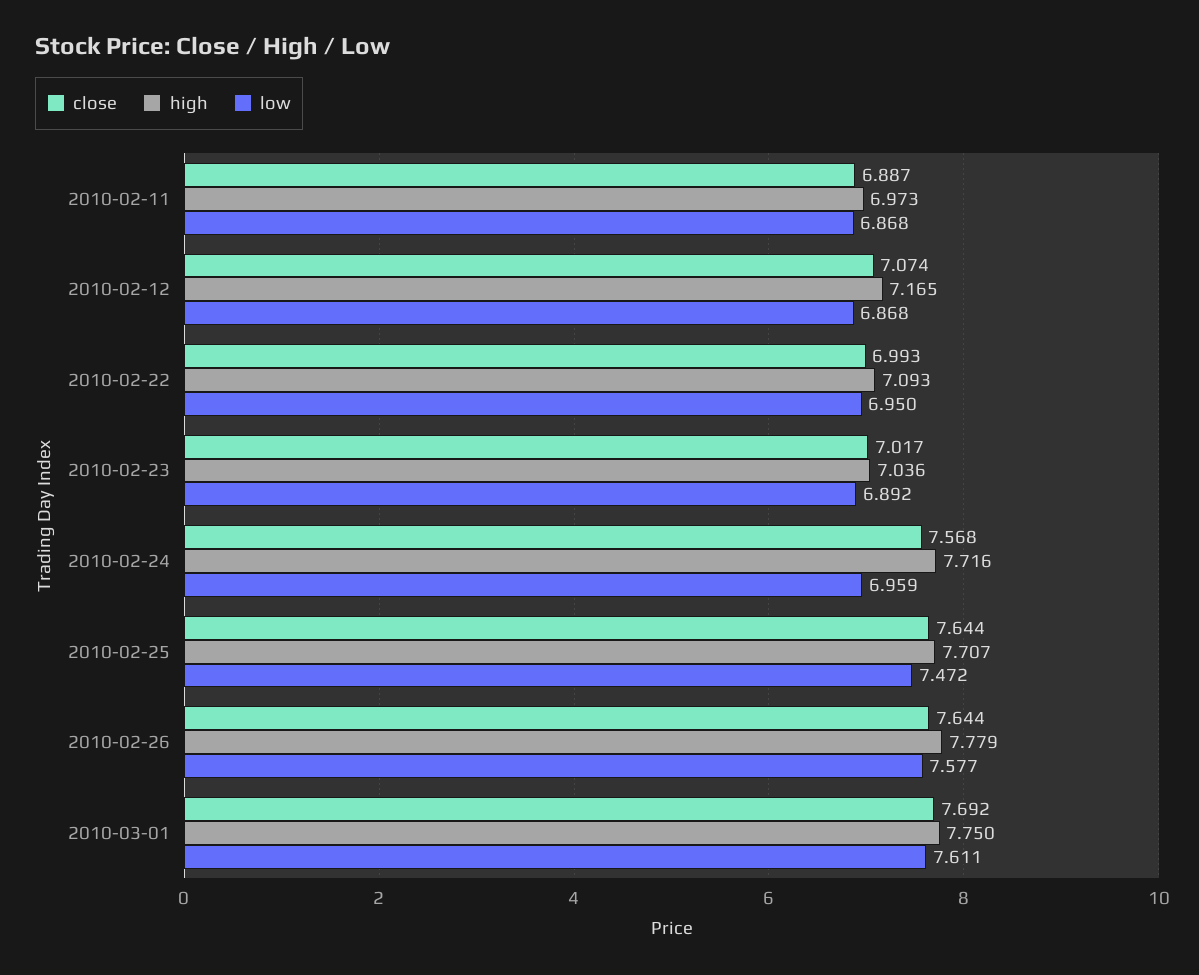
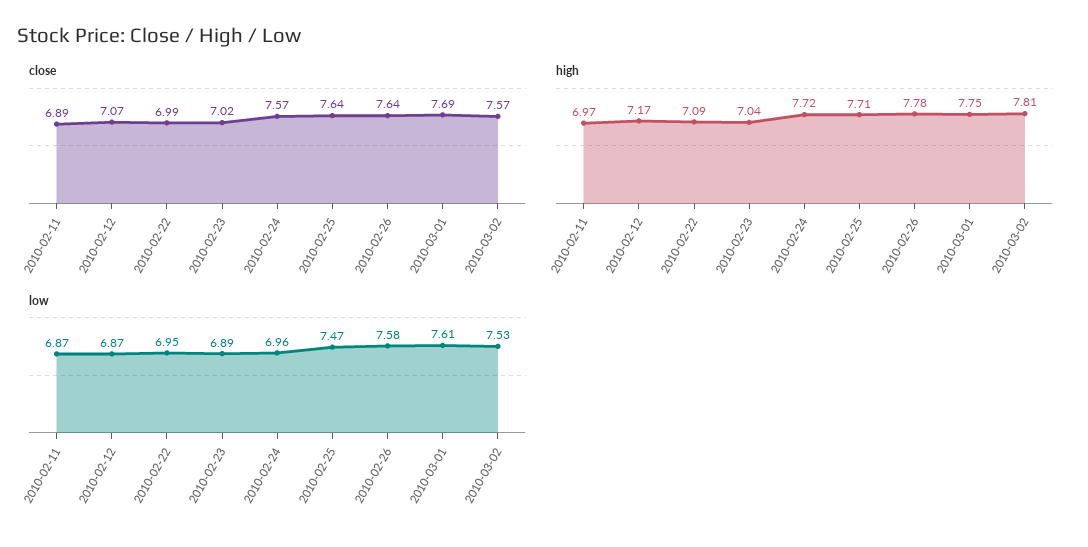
close, 2010-03-02: none -> 7.57
high, 2010-03-02: none -> 7.81
low, 2010-03-02: none -> 7.53

